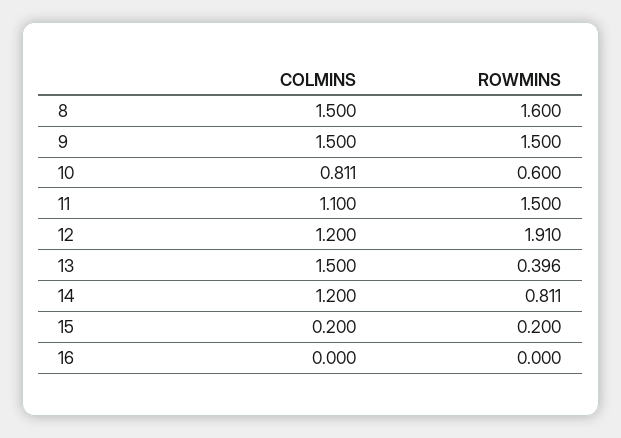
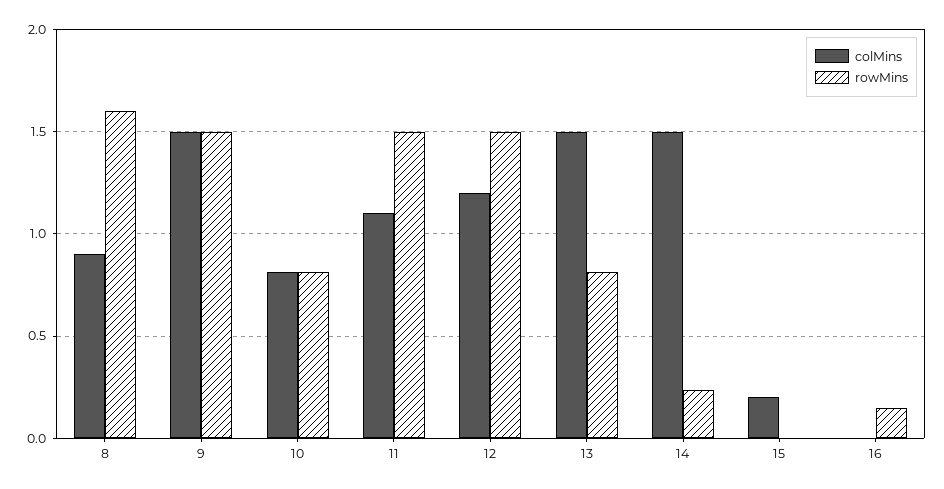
COLMINS, 8: 1.5 -> 0.9
ROWMINS, 10: 0.6 -> 0.8
ROWMINS, 12: 1.91 -> 1.5
ROWMINS, 13: 0.396 -> 0.8
COLMINS, 14: 1.2 -> 1.5
ROWMINS, 14: 0.811 -> 0.25
ROWMINS, 15: 0.2 -> 0
ROWMINS, 16: 0 -> 0.15

